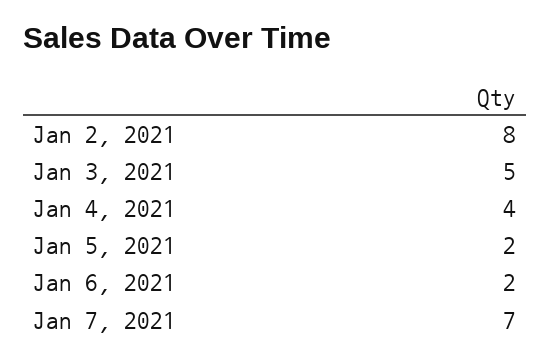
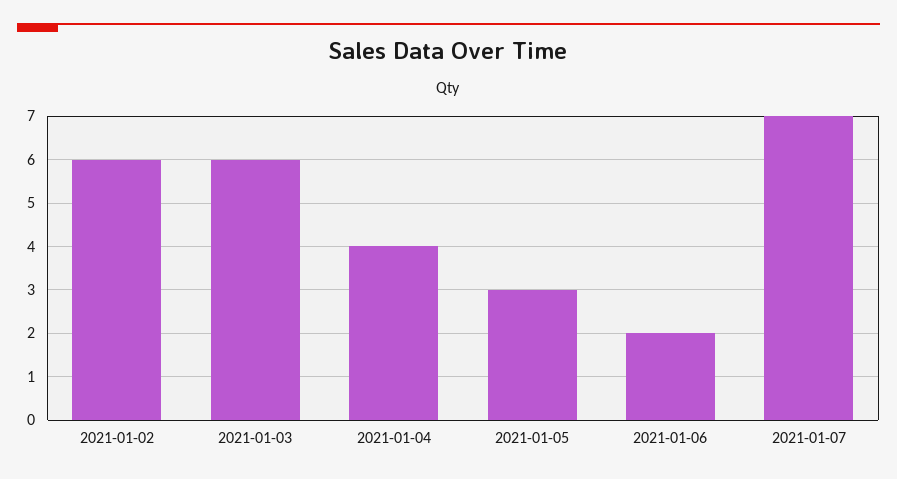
Jan 2, 2021: 8 -> 6
Jan 3, 2021: 5 -> 6
Jan 5, 2021: 2 -> 3

